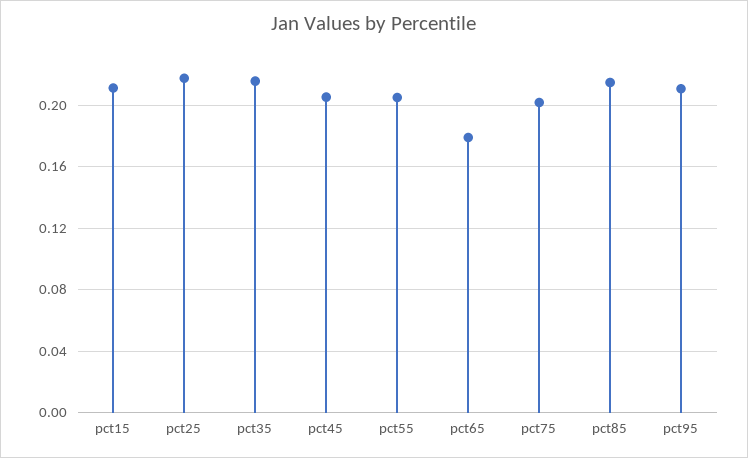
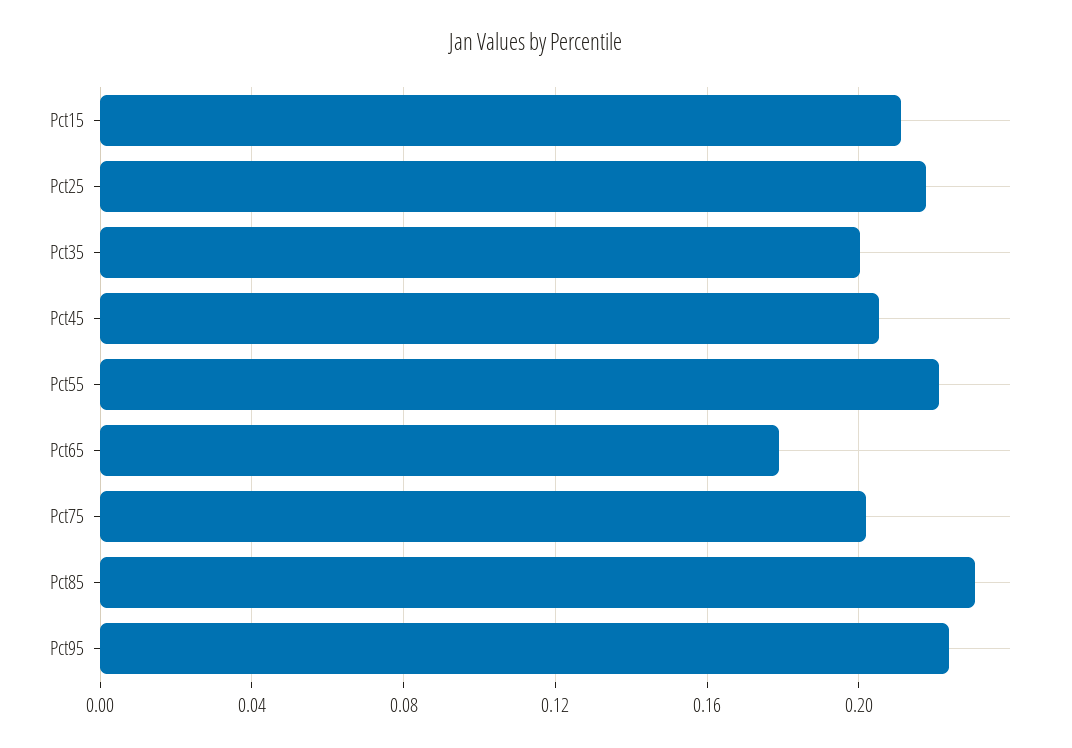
pct35: 0.215 -> 0.2
pct55: 0.205 -> 0.22
pct85: 0.215 -> 0.23
pct95: 0.21 -> 0.225

